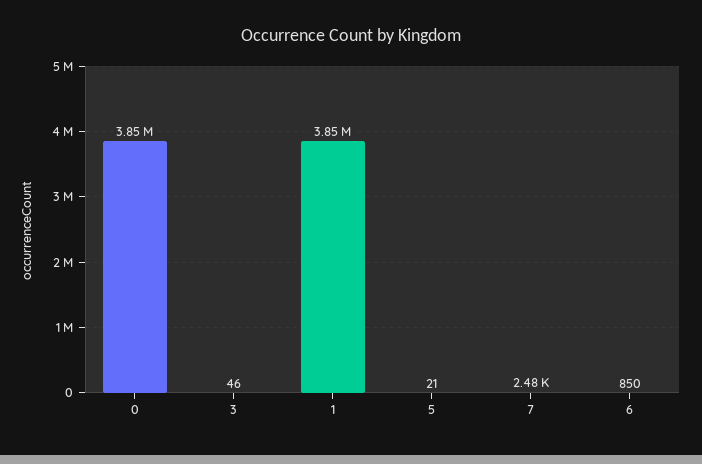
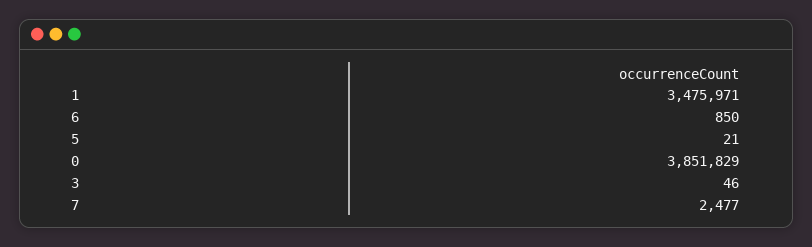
1: 3850000 -> 3475971

